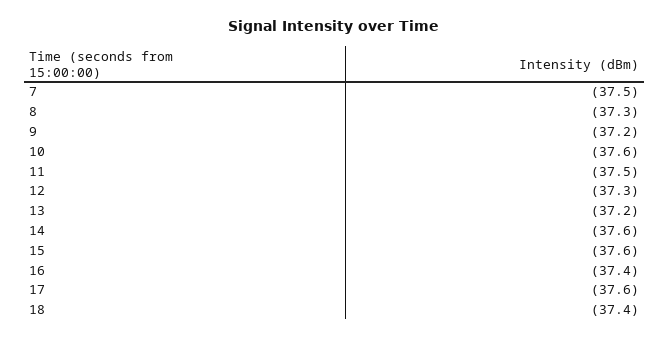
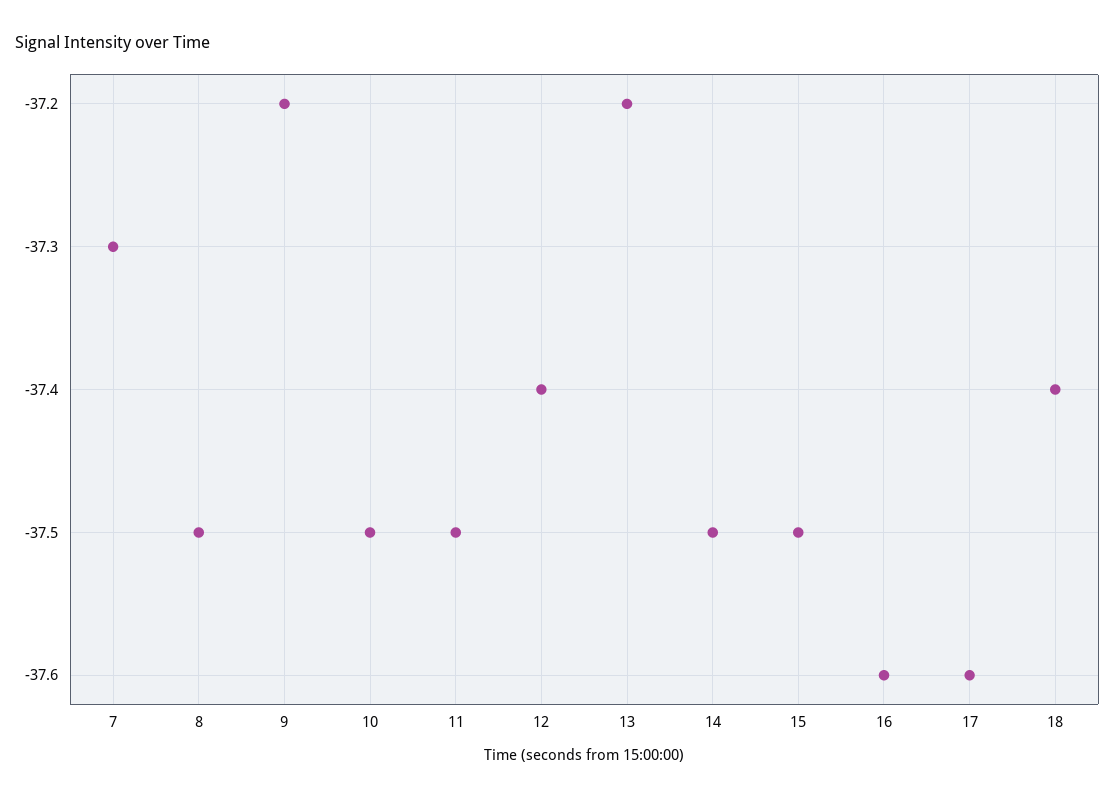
7: -37.5 -> -37.3
8: -37.3 -> -37.5
10: -37.6 -> -37.5
12: -37.3 -> -37.4
14: -37.6 -> -37.5
15: -37.6 -> -37.5
16: -37.4 -> -37.6

